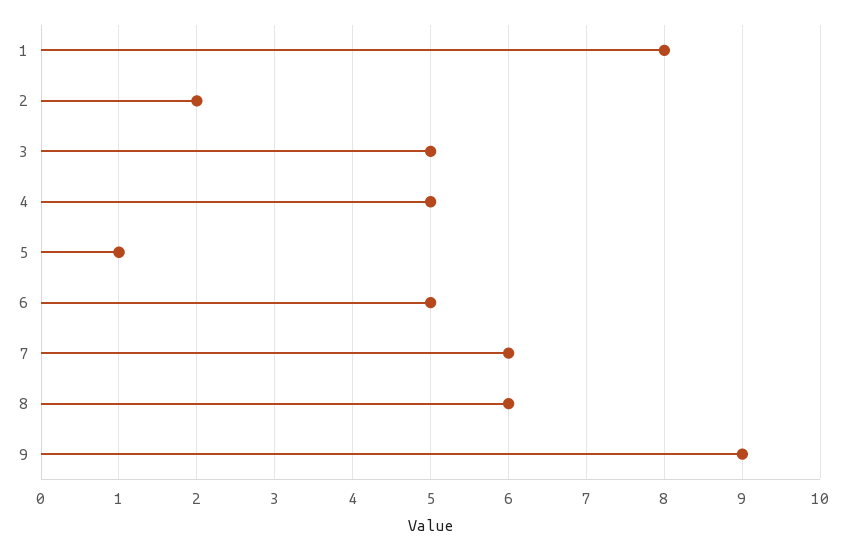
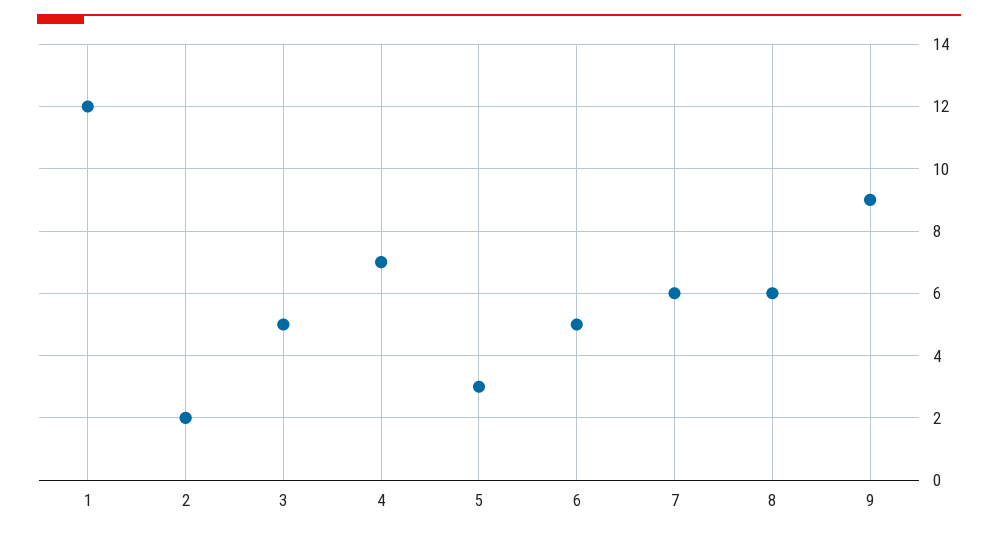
1: 8 -> 12
4: 5 -> 7
5: 1 -> 3

